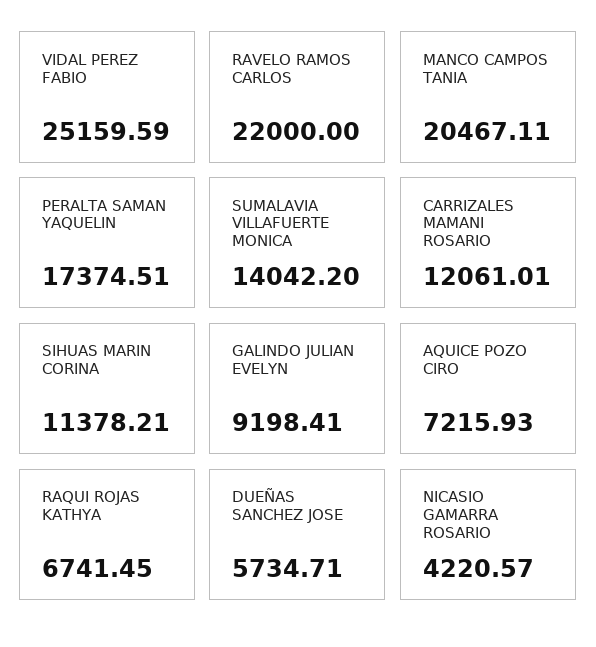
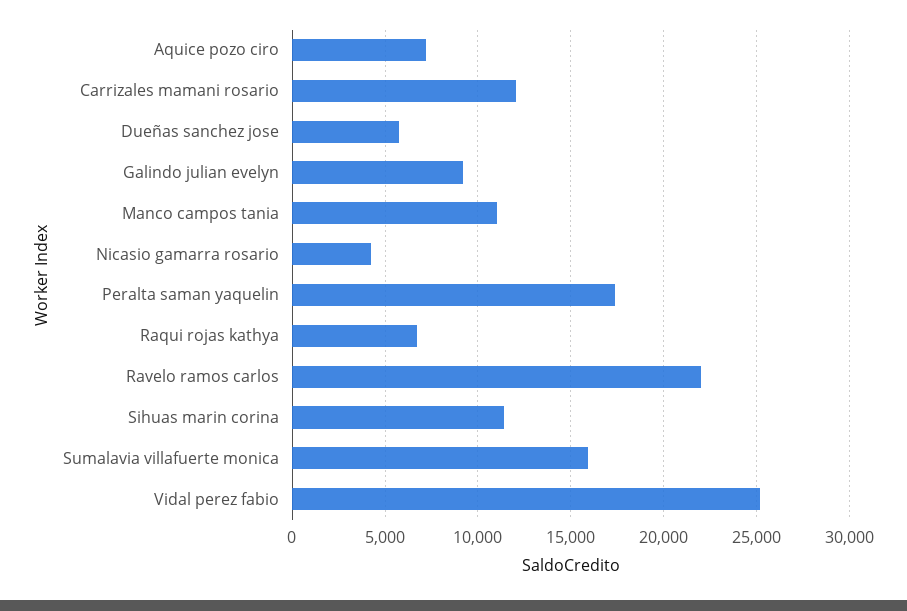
MANCO CAMPOS TANIA: 20467.11 -> 11000
SUMALAVIA VILLAFUERTE MONICA: 14042.2 -> 16000

